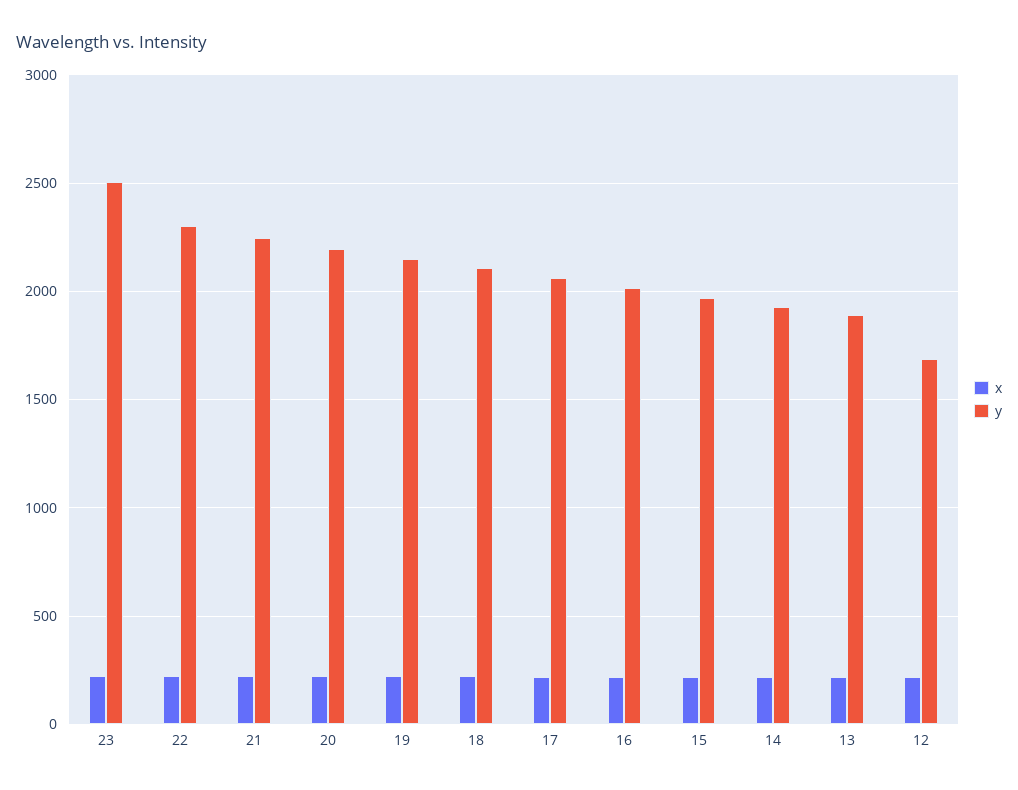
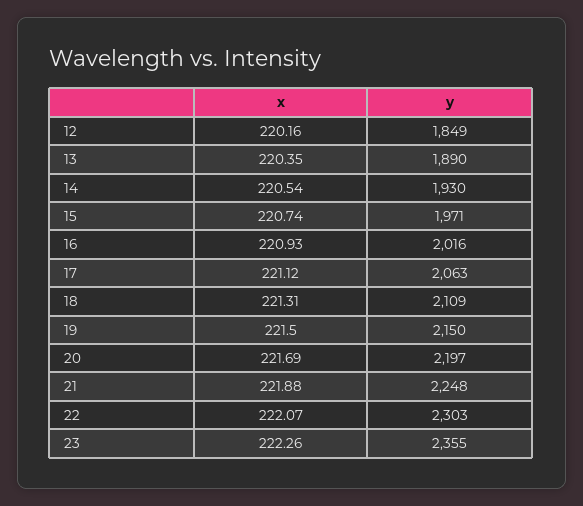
y, 23: 2500 -> 2355
y, 12: 1700 -> 1849

